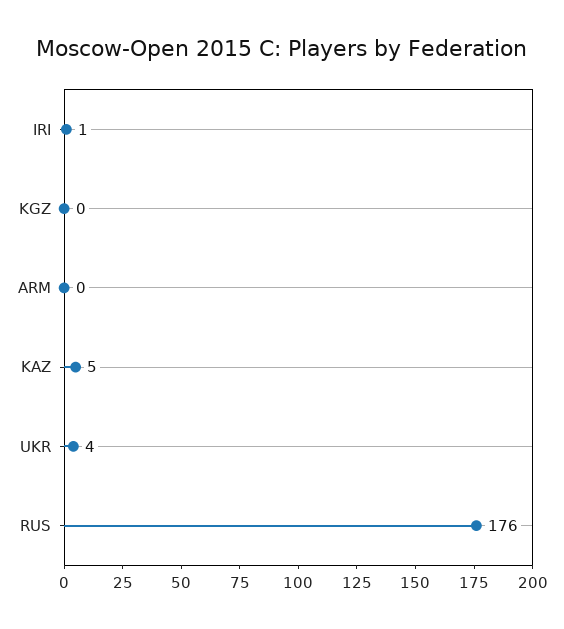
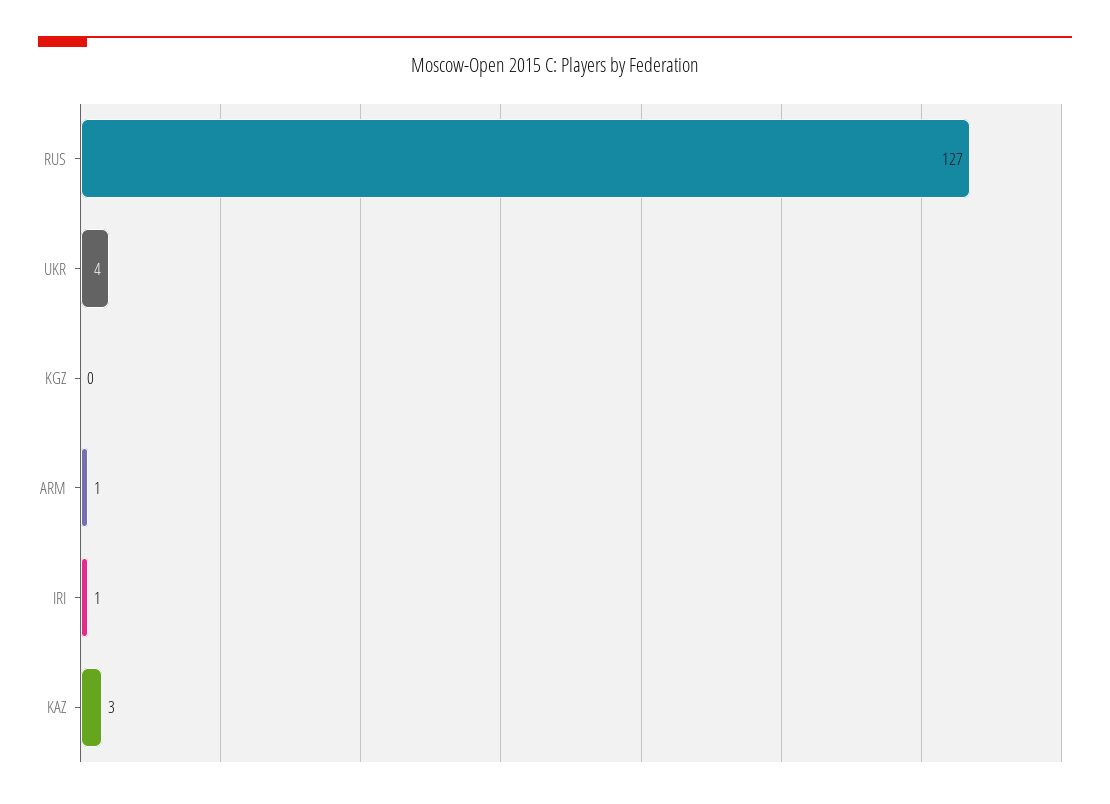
ARM: 0 -> 1
KAZ: 5 -> 3
RUS: 176 -> 127

